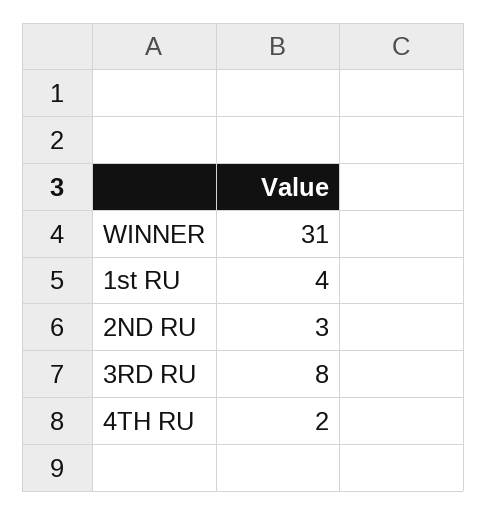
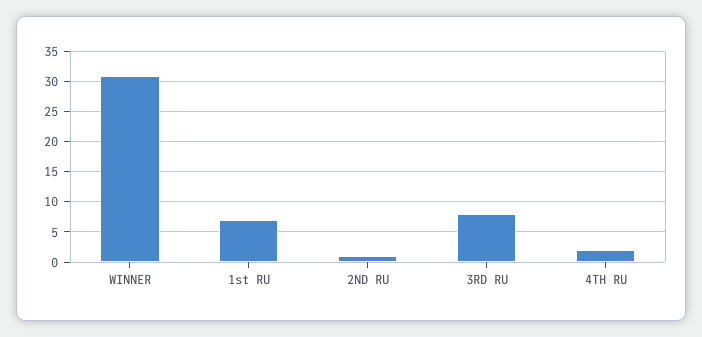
1st RU: 4 -> 7
2ND RU: 3 -> 1

